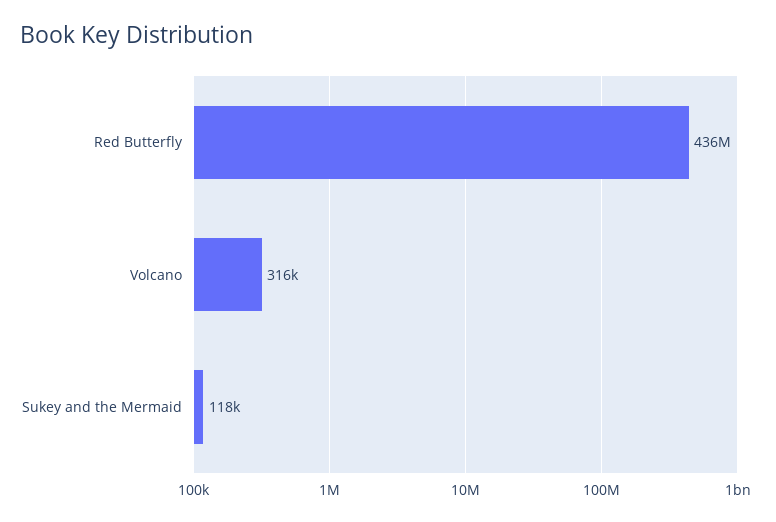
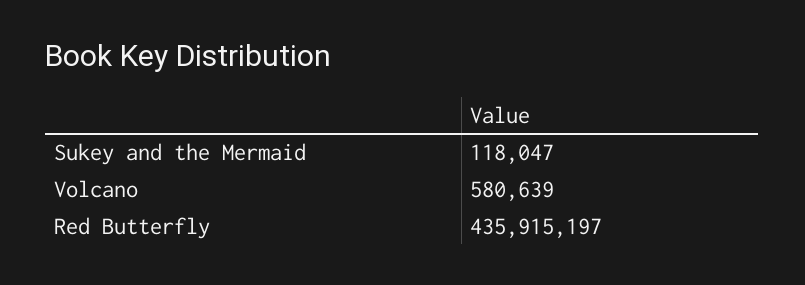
Volcano: 316000 -> 580639

